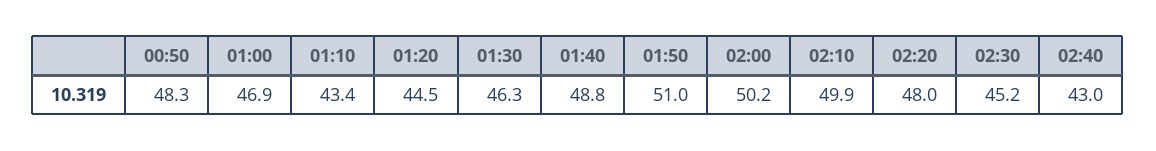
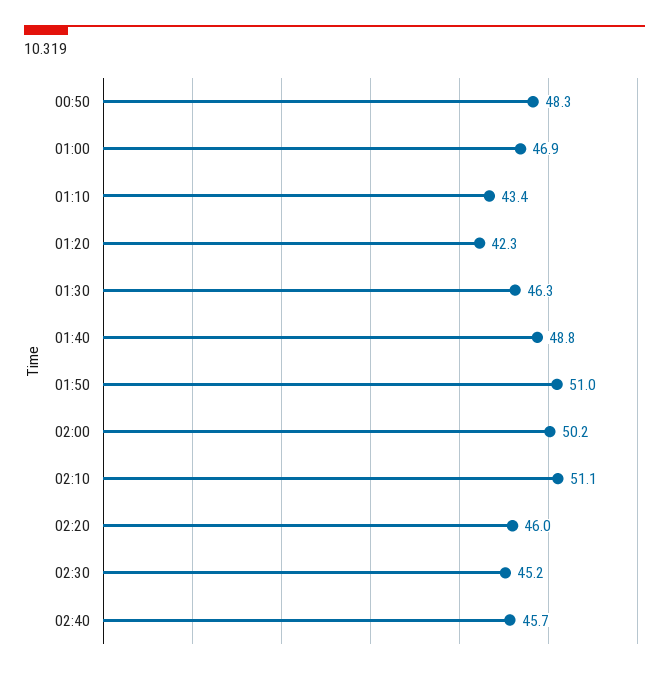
01:20: 44.5 -> 42.3
02:10: 49.9 -> 51.1
02:20: 48 -> 46
02:40: 43 -> 45.7

